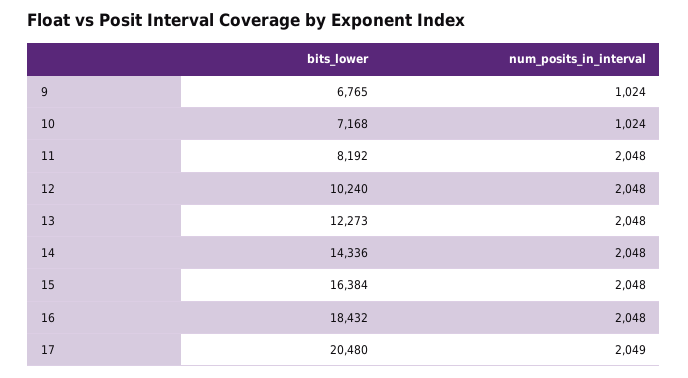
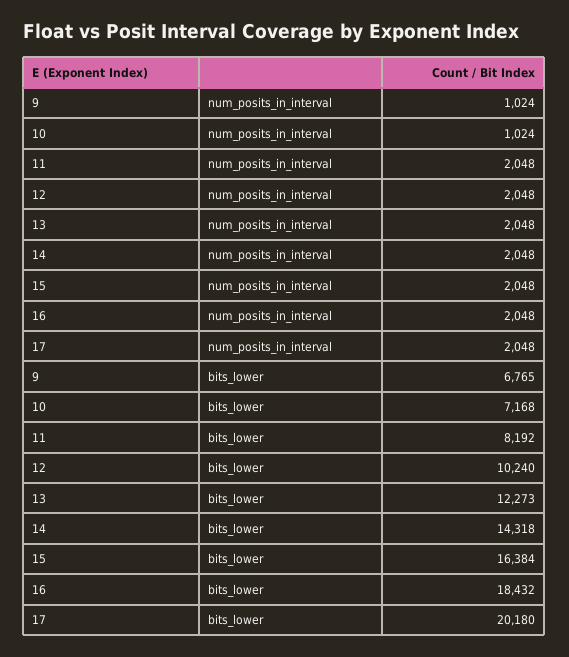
bits_lower, 14: 14336 -> 14318
bits_lower, 17: 20480 -> 20180
num_posits_in_interval, 17: 2049 -> 2048

